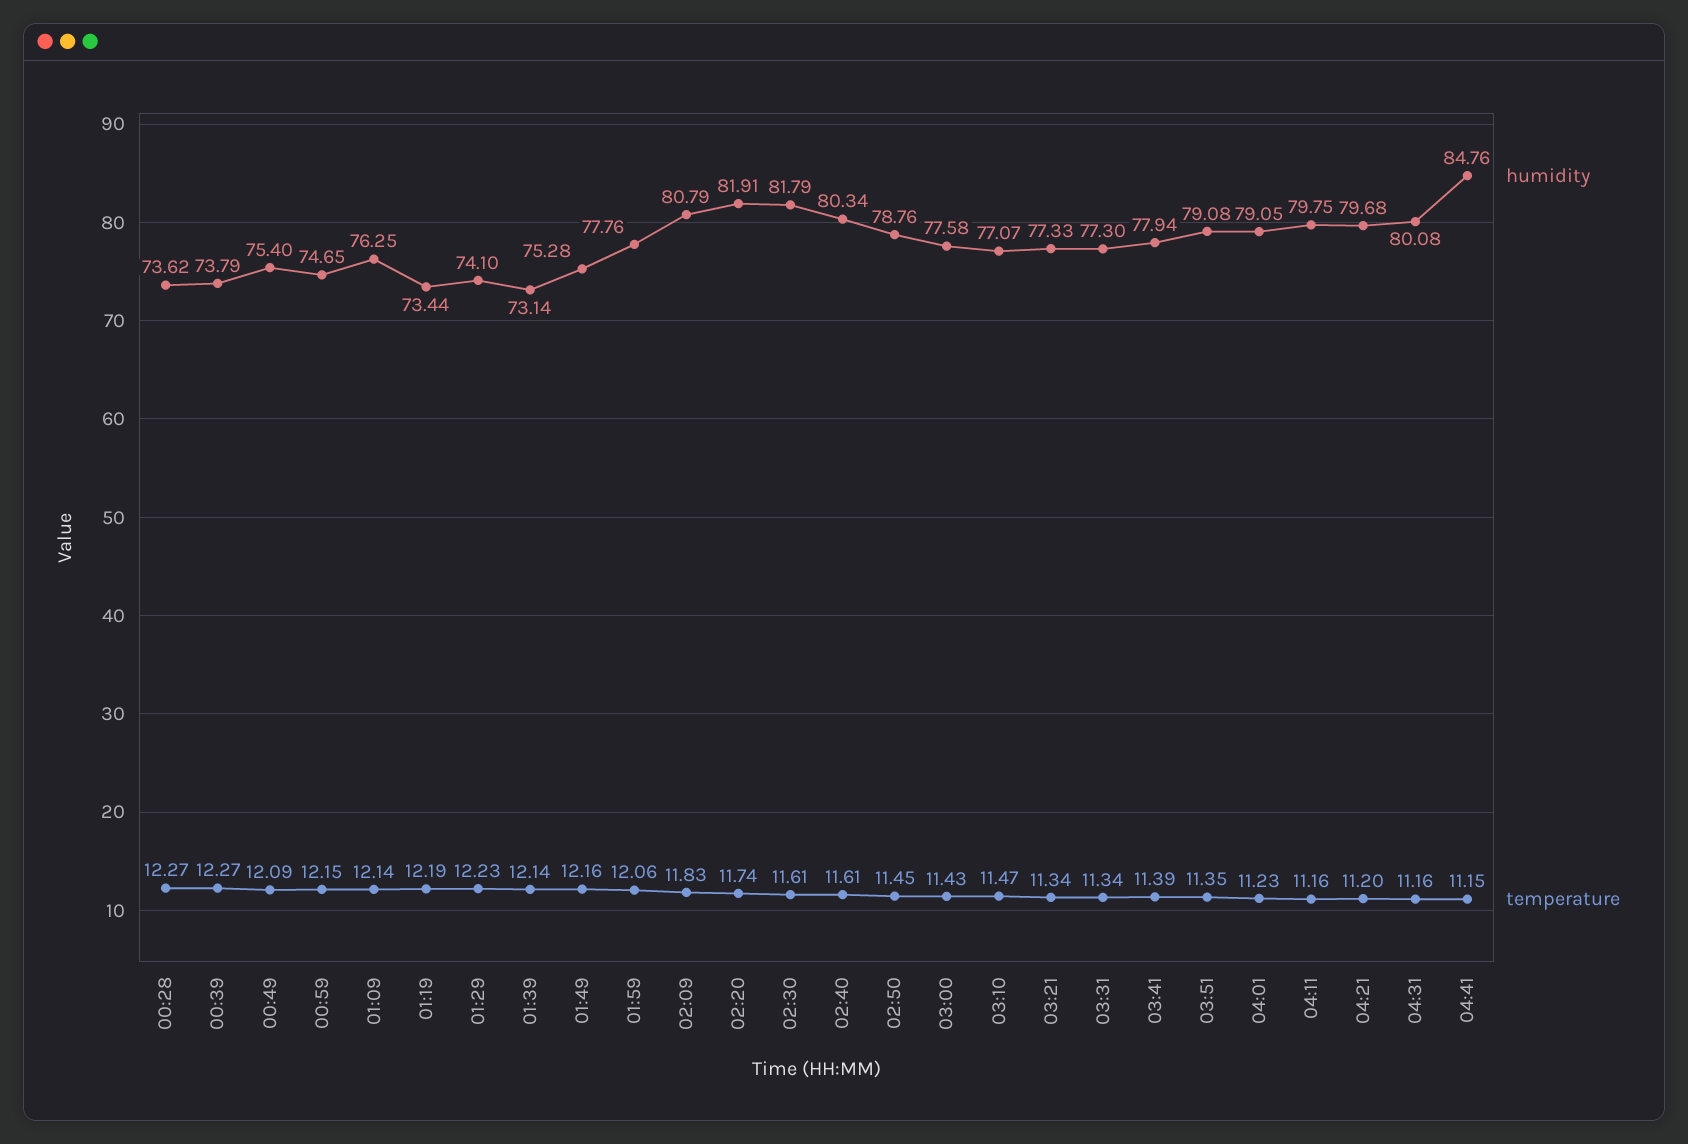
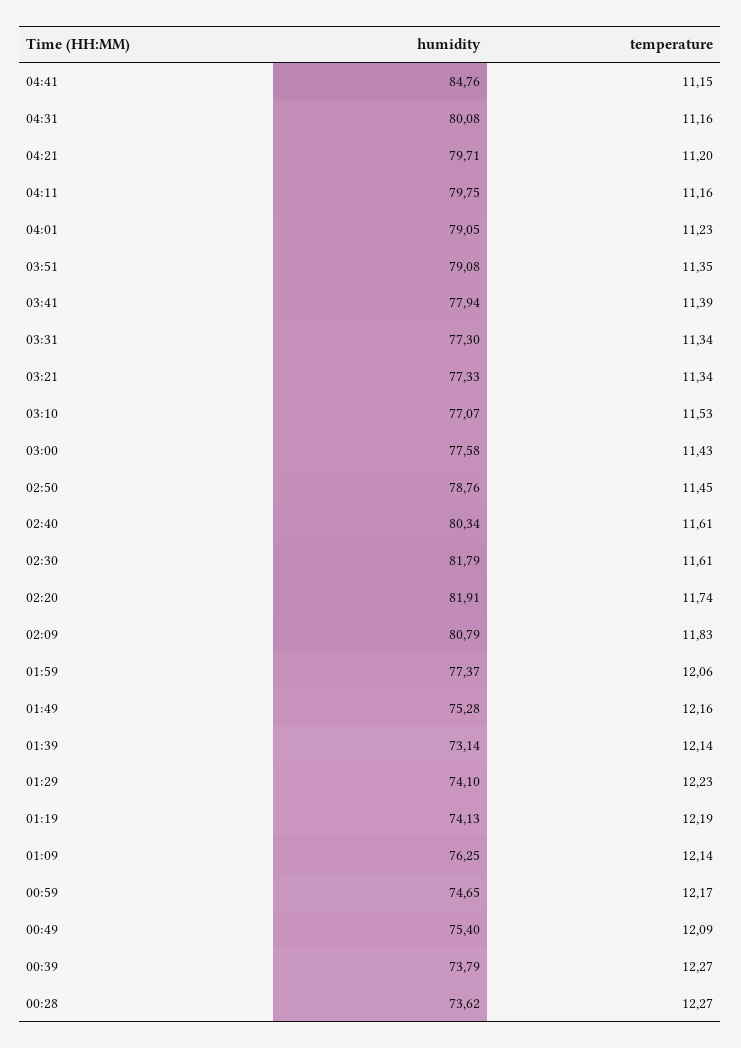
temperature, 00:59: 12.15 -> 12.17
humidity, 01:19: 73.44 -> 74.13
humidity, 01:59: 77.76 -> 77.37
temperature, 03:10: 11.47 -> 11.53
humidity, 04:21: 79.68 -> 79.71

